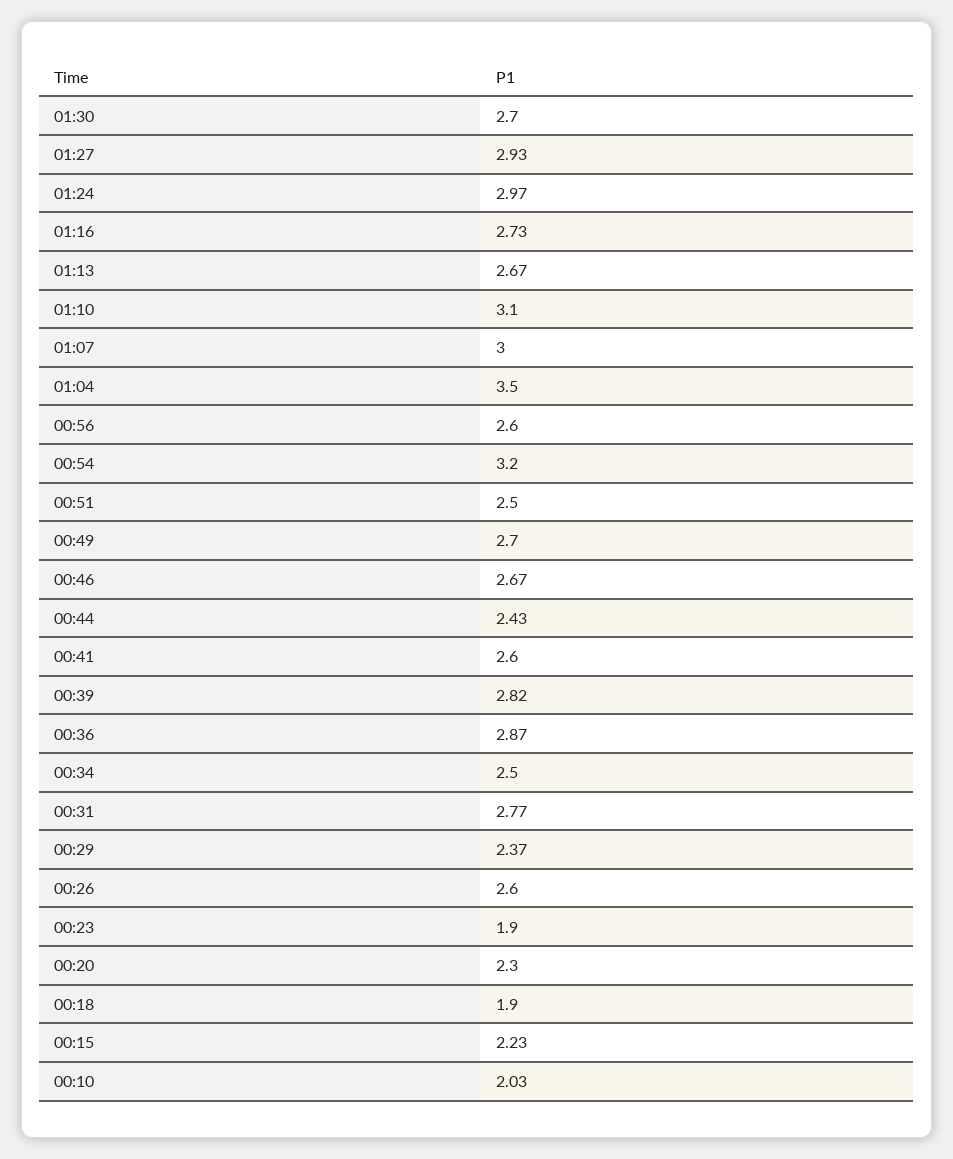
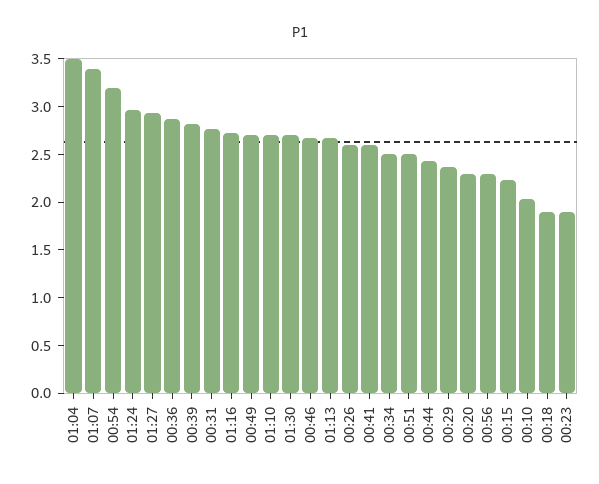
01:10: 3.1 -> 2.7
01:07: 3 -> 3.4
00:56: 2.6 -> 2.3

